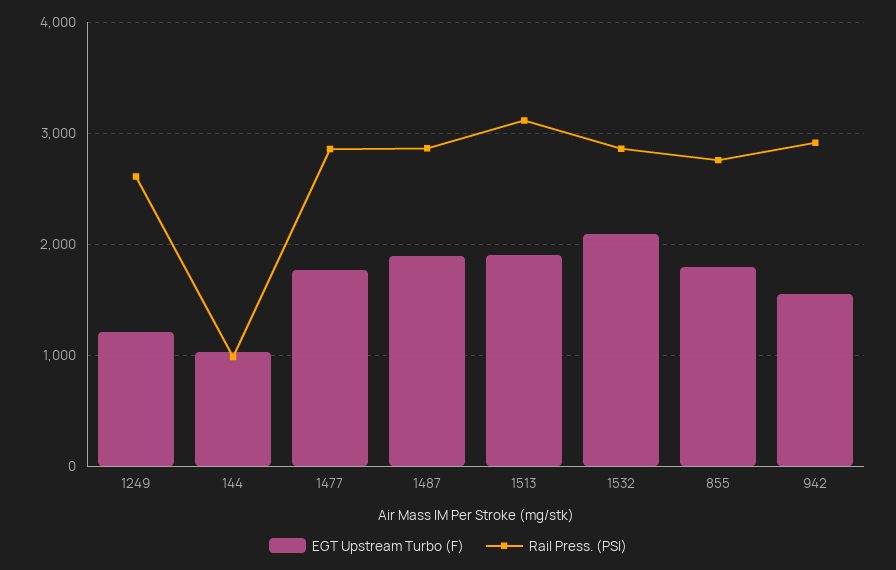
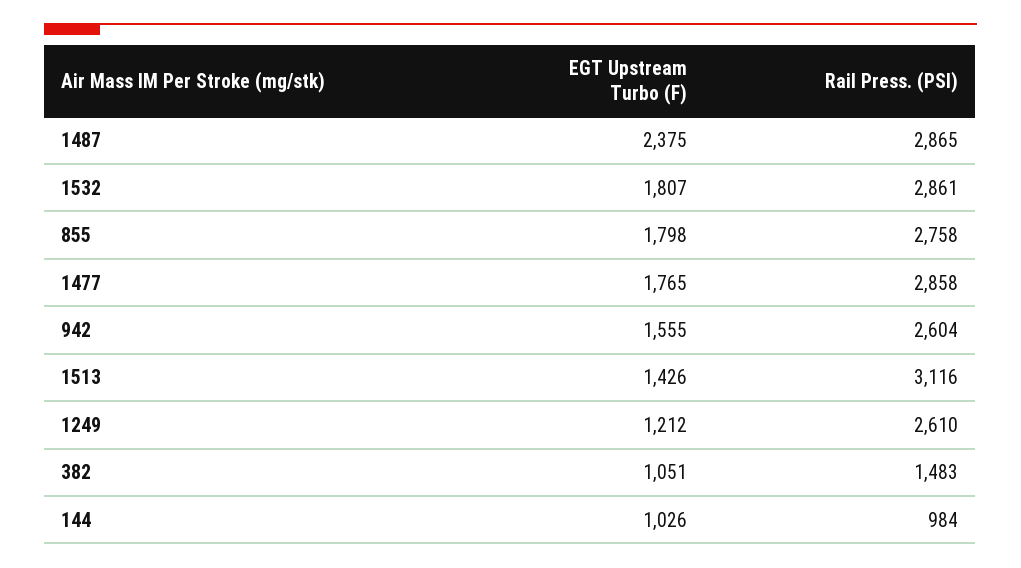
EGT Upstream Turbo (F), 1487: 1900 -> 2375
EGT Upstream Turbo (F), 1513: 1900 -> 1426
EGT Upstream Turbo (F), 1532: 2100 -> 1807
Rail Press. (PSI), 942: 2900 -> 2604
EGT Upstream Turbo (F), 382: none -> 1051
Rail Press. (PSI), 382: none -> 1483

